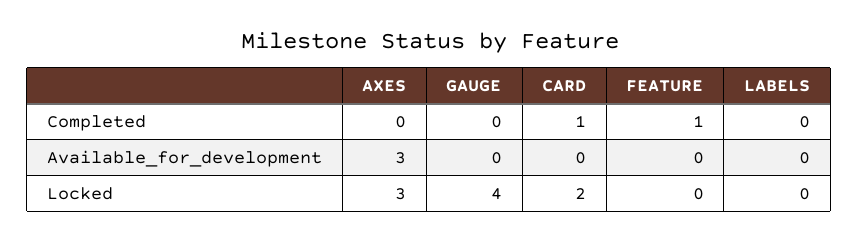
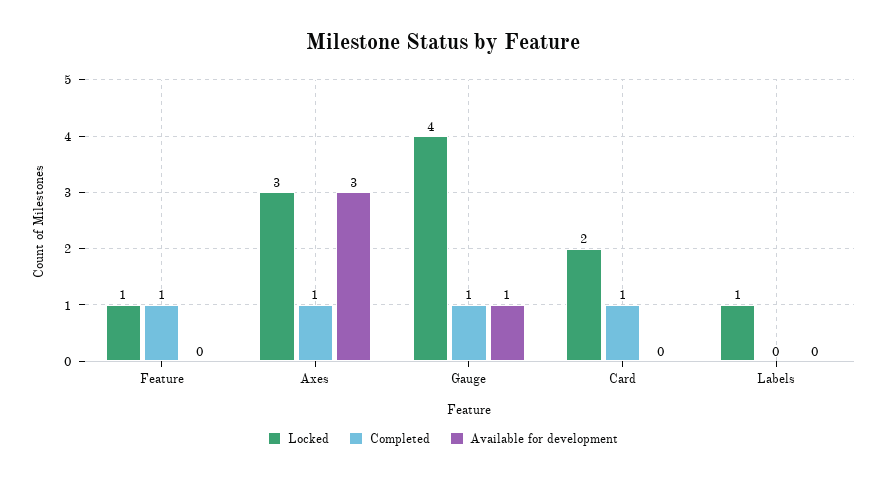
Completed, AXES: 0 -> 1
Completed, GAUGE: 0 -> 1
Available_for_development, GAUGE: 0 -> 1
Locked, FEATURE: 0 -> 1
Locked, LABELS: 0 -> 1

